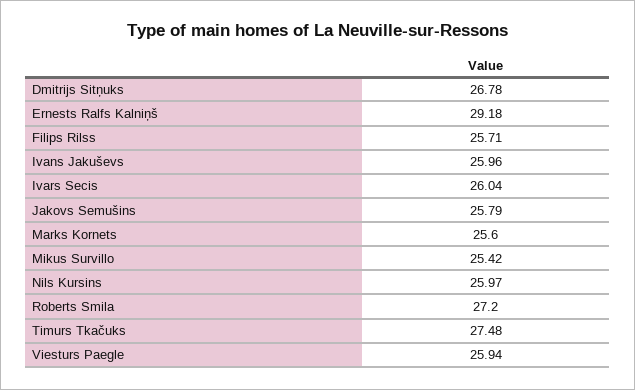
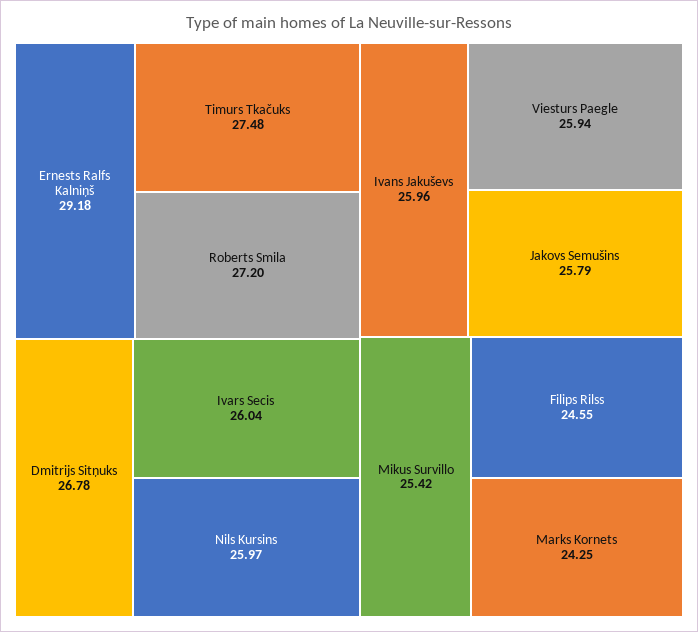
Filips Rilss: 25.71 -> 24.55
Marks Kornets: 25.6 -> 24.25

